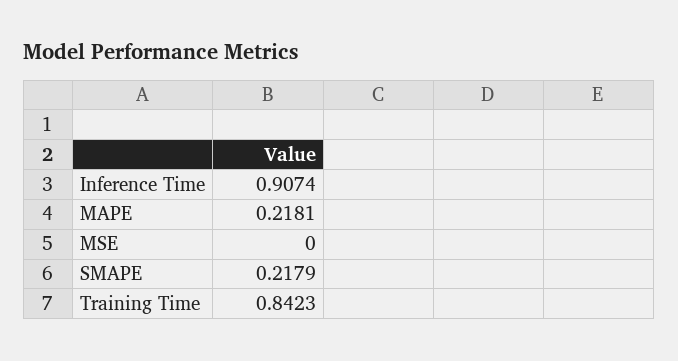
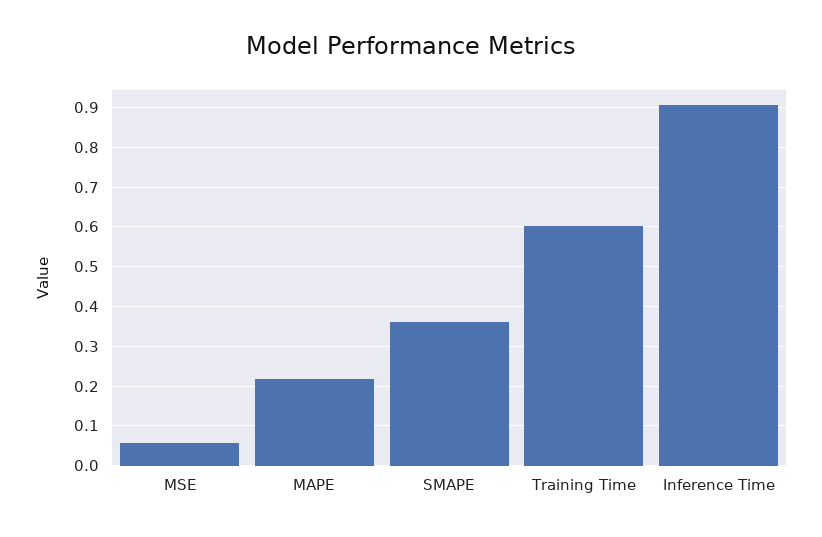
MSE: 0 -> 0.06
SMAPE: 0.2179 -> 0.36
Training Time: 0.8423 -> 0.6

